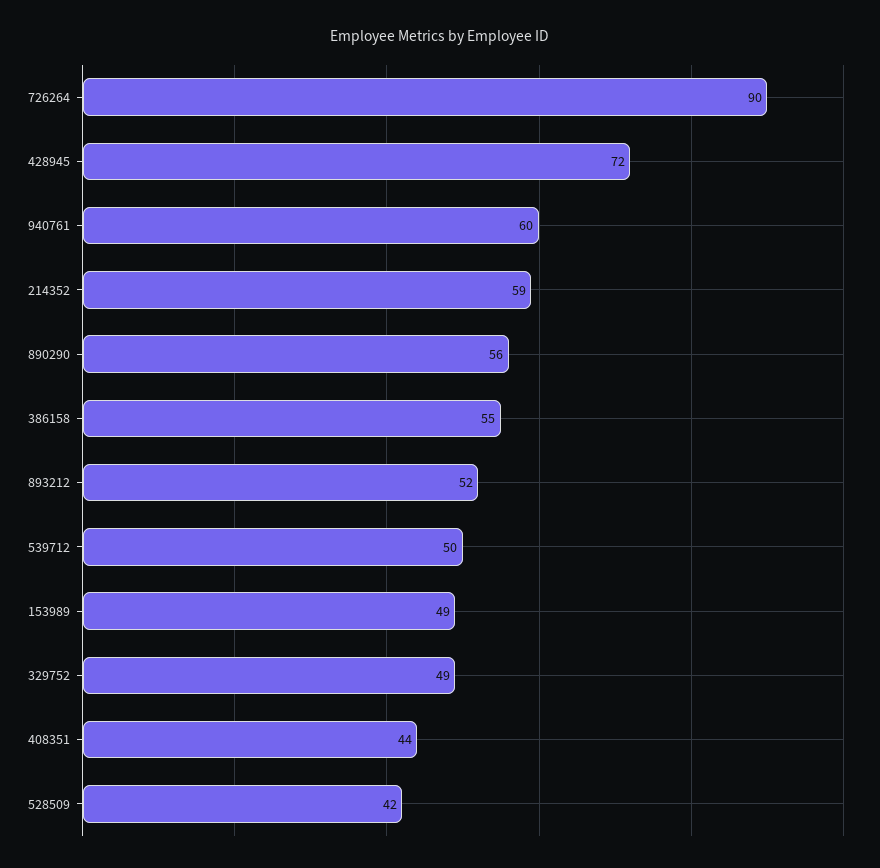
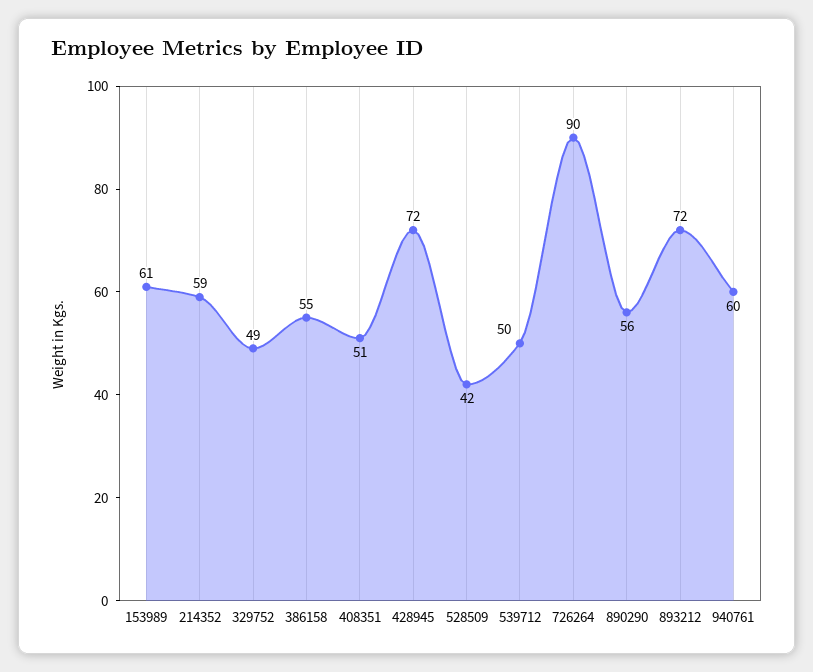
893212: 52 -> 72
153989: 49 -> 61
408351: 44 -> 51

